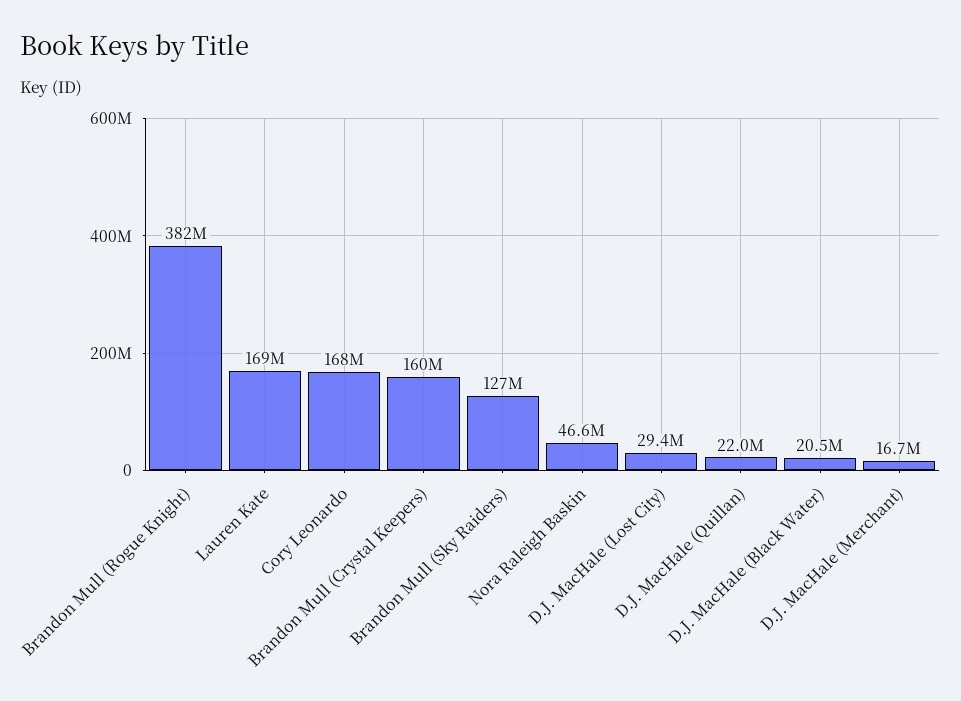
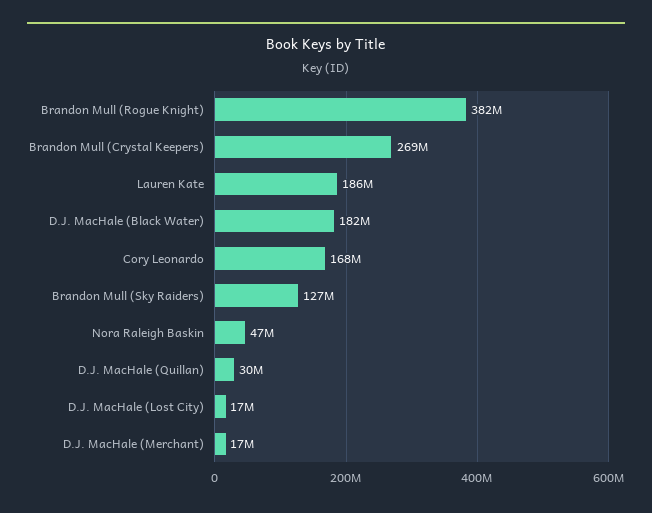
Lauren Kate: 169000000 -> 186000000
Brandon Mull (Crystal Keepers): 160000000 -> 269000000
D.J. MacHale (Lost City): 29400000 -> 17000000
D.J. MacHale (Quillan): 22000000 -> 30000000
D.J. MacHale (Black Water): 20500000 -> 182000000

